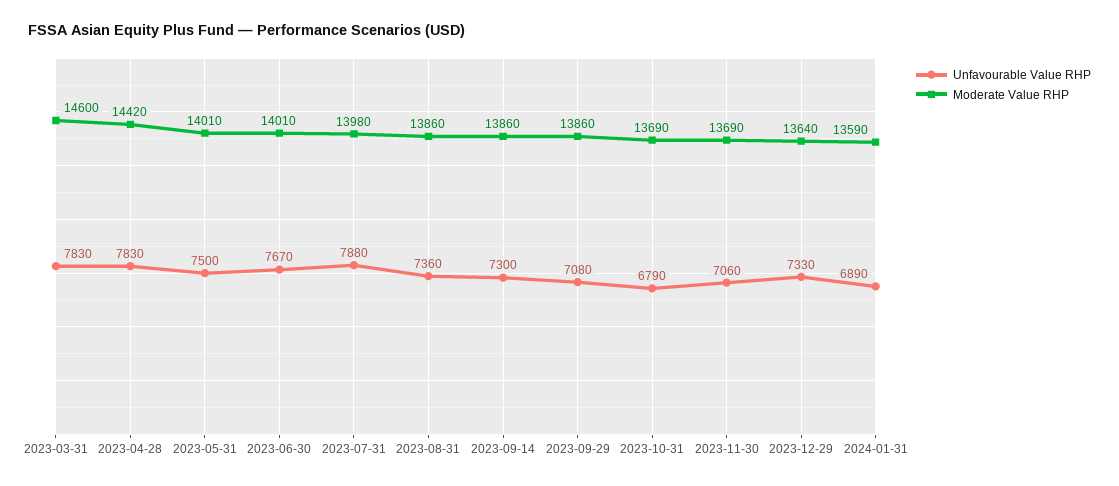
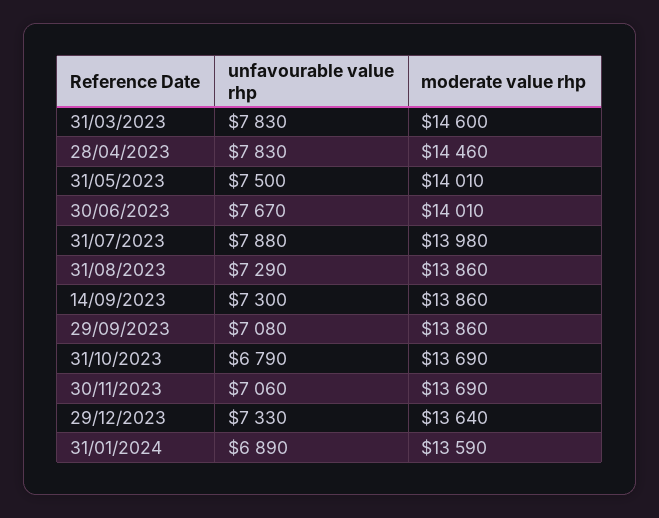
Moderate Value RHP, 2023-04-28: 14420 -> 14460
Unfavourable Value RHP, 2023-08-31: 7360 -> 7290

